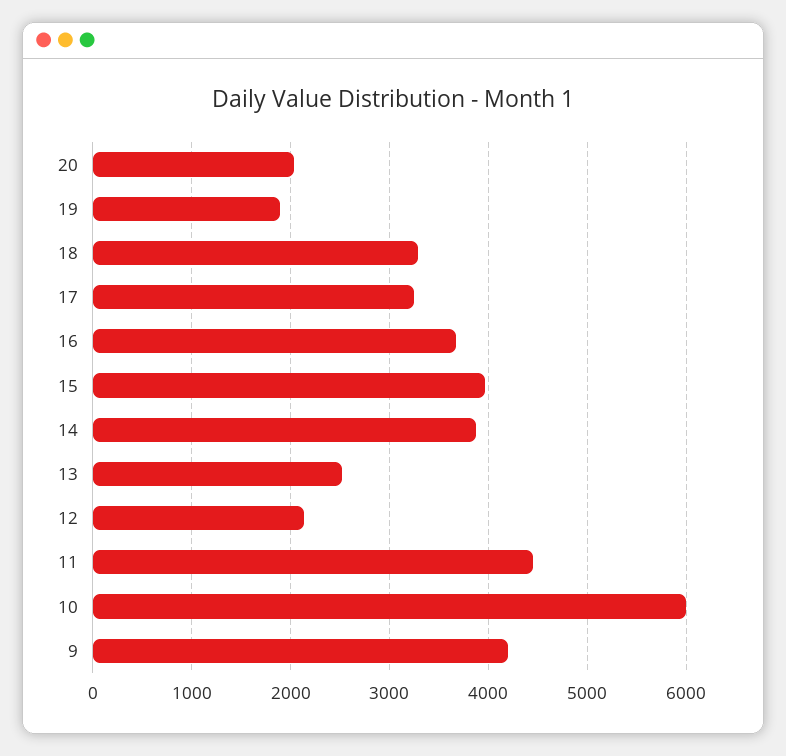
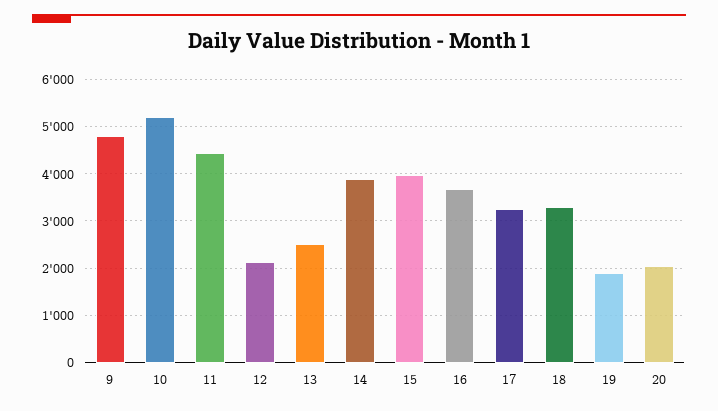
10: 6000 -> 5200
9: 4200 -> 4800

